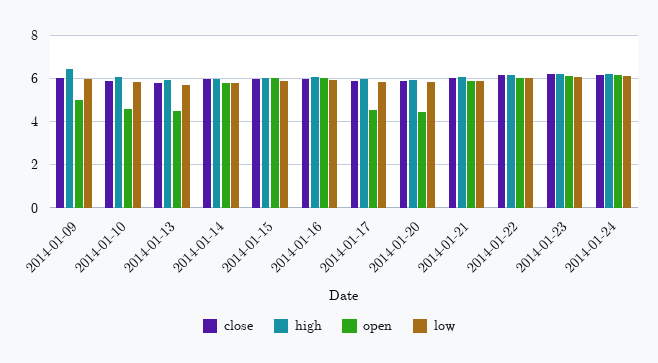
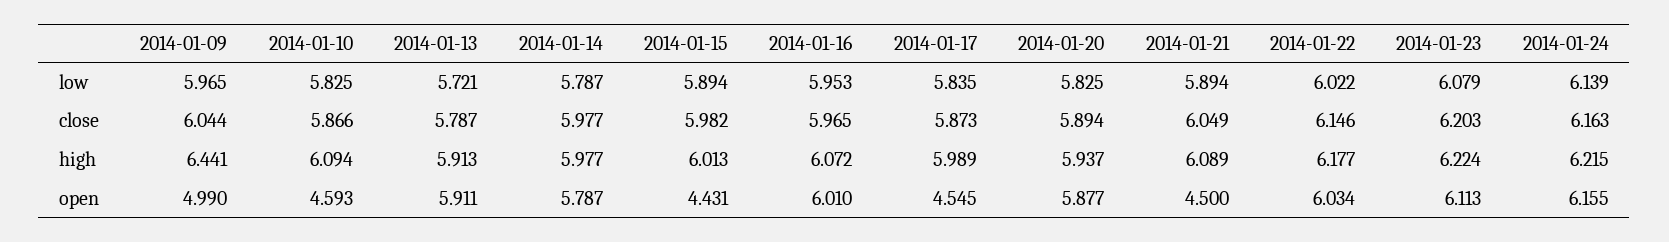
open, 2014-01-13: 4.5 -> 5.911
open, 2014-01-15: 6 -> 4.431
open, 2014-01-20: 4.5 -> 5.877
open, 2014-01-21: 6 -> 4.5

